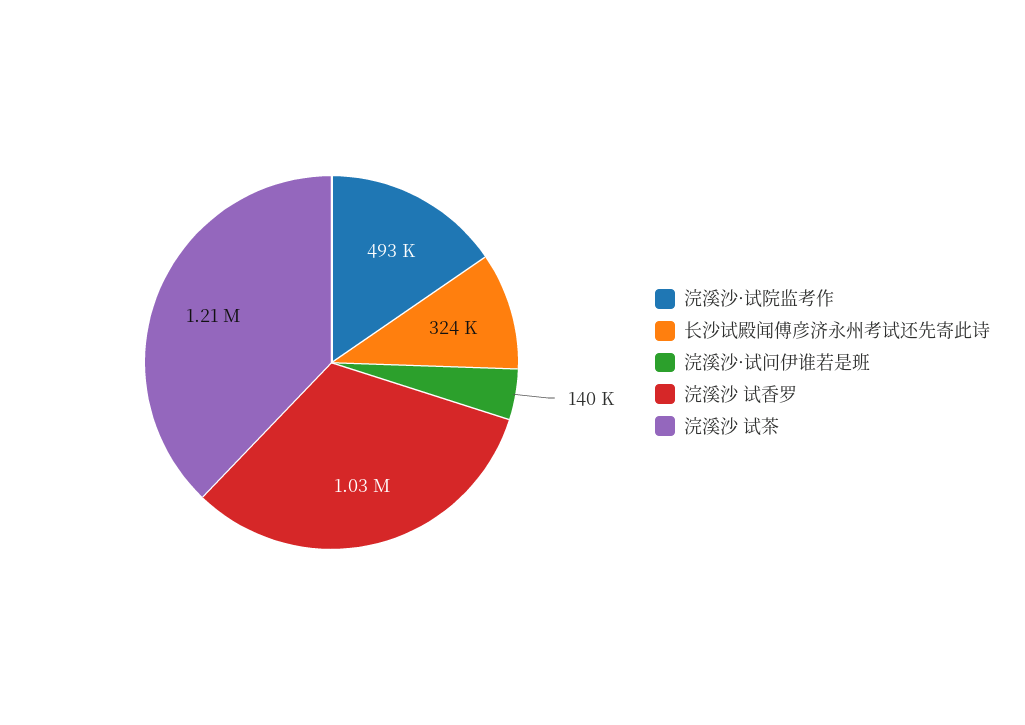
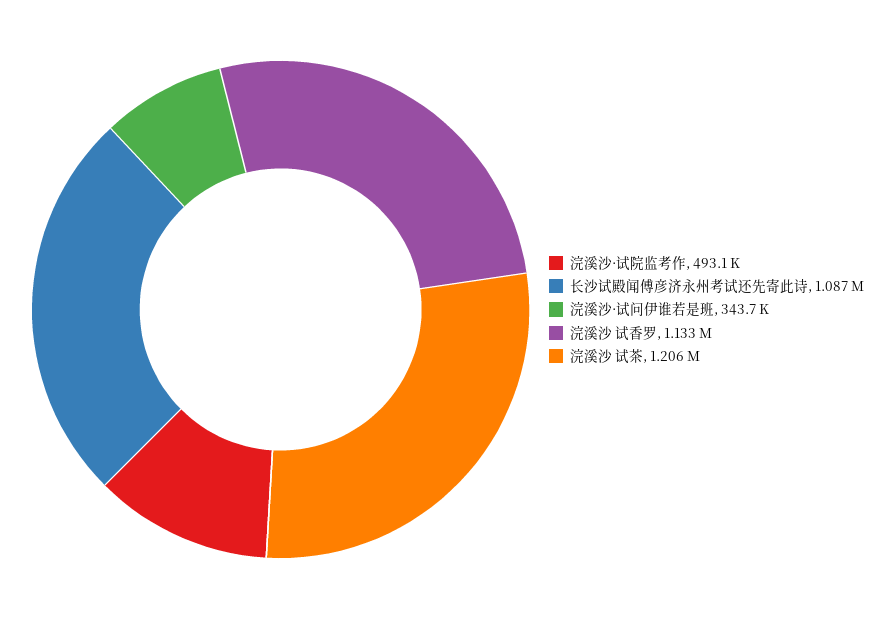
长沙试殿闻傅彦济永州考试还先寄此诗: 324000 -> 1087000
浣溪沙·试问伊谁若是班: 140000 -> 343700
浣溪沙 试香罗: 1030000 -> 1133000

